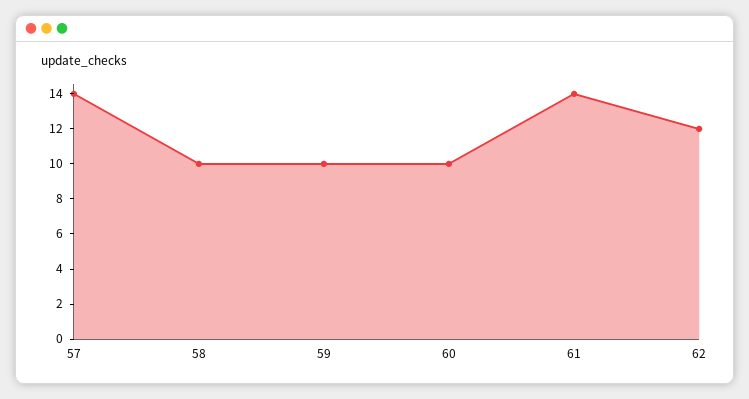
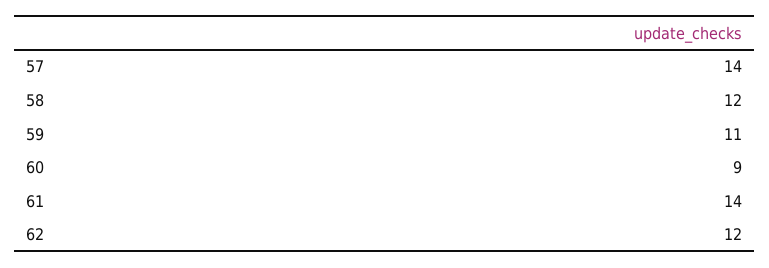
58: 10 -> 12
59: 10 -> 11
60: 10 -> 9

